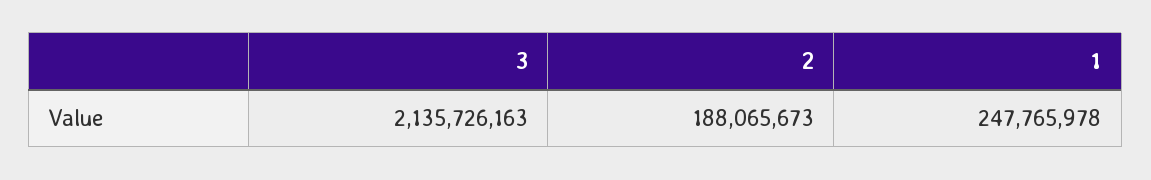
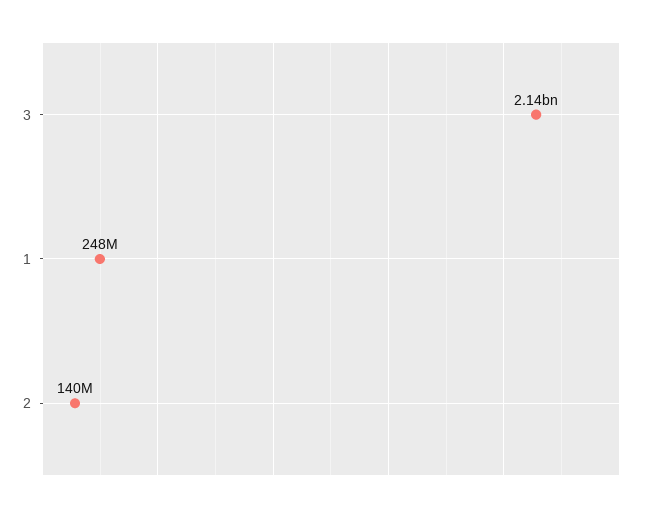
2: 188065673 -> 140000000

